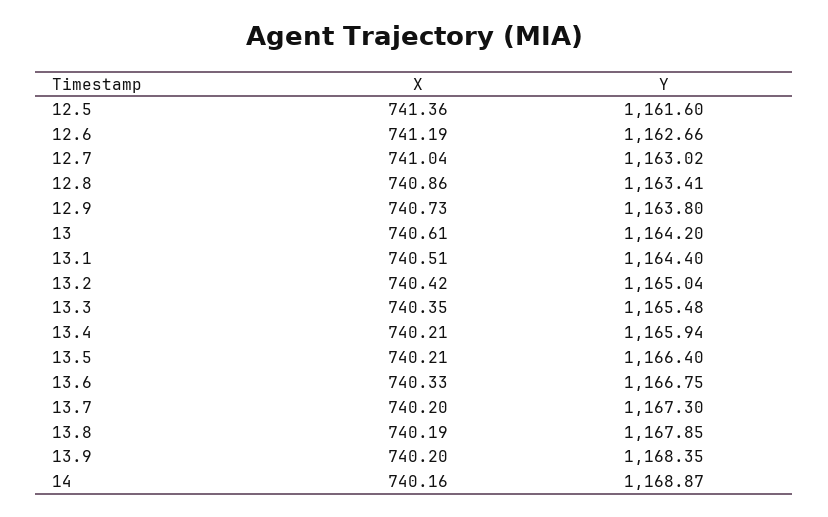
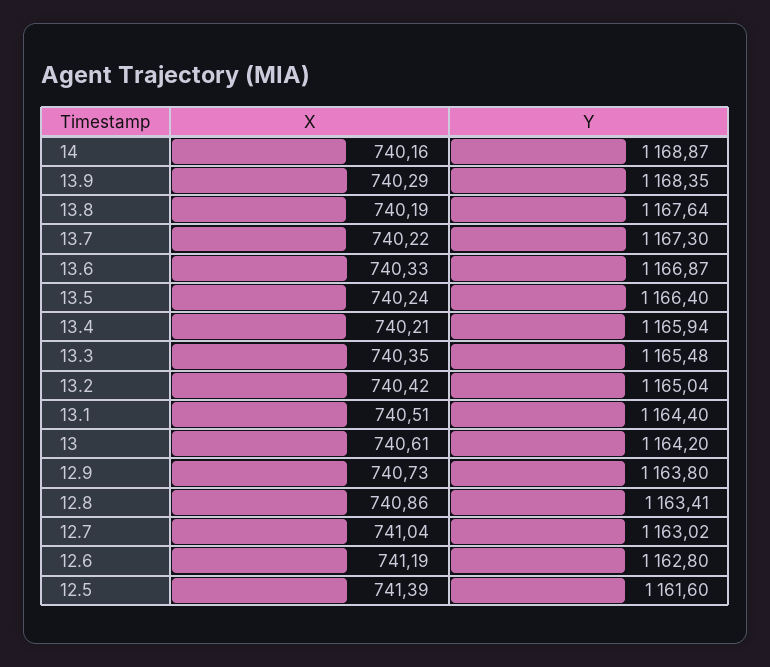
X, 12.5: 741.36 -> 741.39
Y, 12.6: 1162.66 -> 1162.8
X, 13.5: 740.21 -> 740.24
Y, 13.6: 1166.75 -> 1166.87
X, 13.7: 740.2 -> 740.22
Y, 13.8: 1167.85 -> 1167.64
X, 13.9: 740.2 -> 740.29

